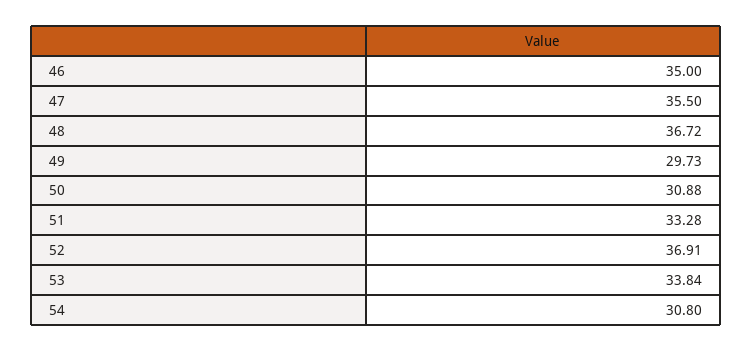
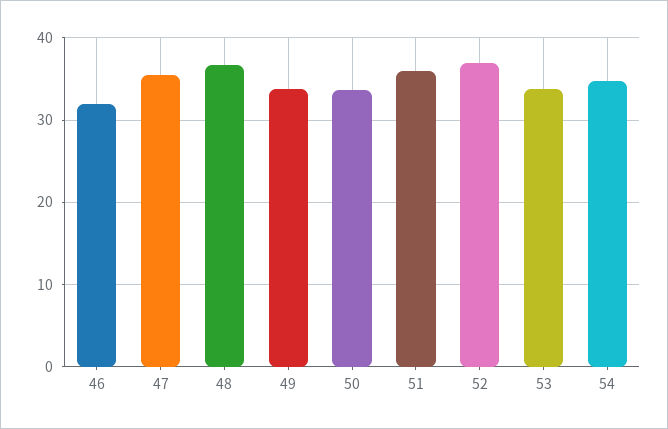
46: 35 -> 32
49: 29.73 -> 34
50: 30.88 -> 34
51: 33.28 -> 36
54: 30.8 -> 35

